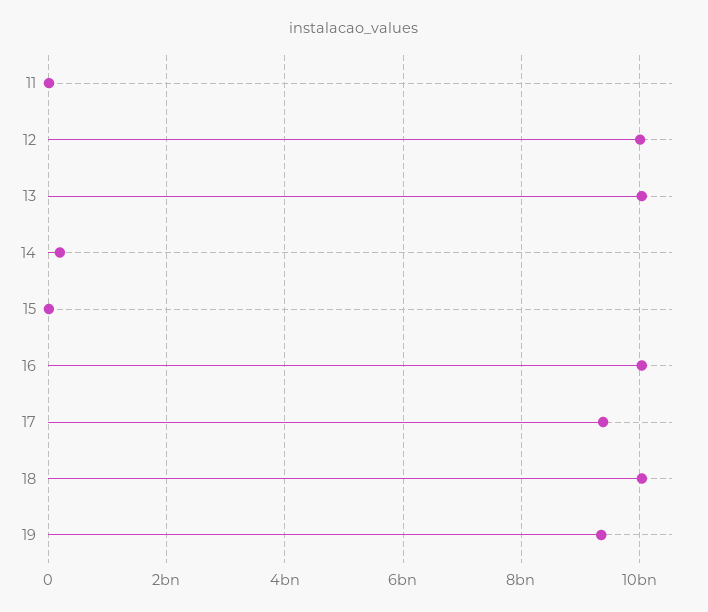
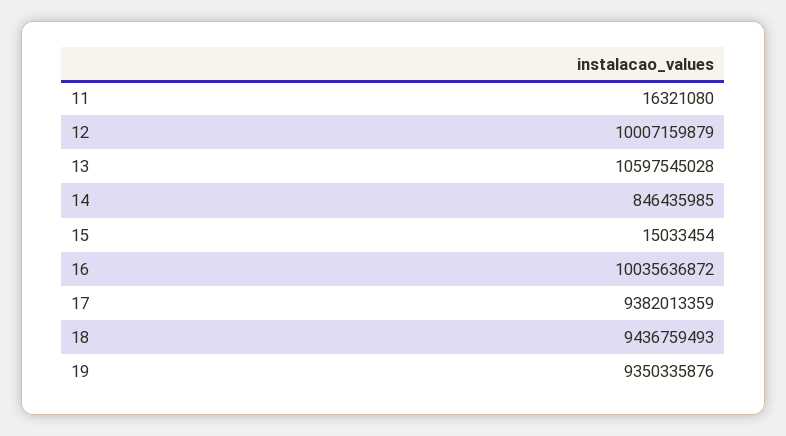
13: 10000000000 -> 10597545028
14: 200000000 -> 846435985
18: 10000000000 -> 9436759493

